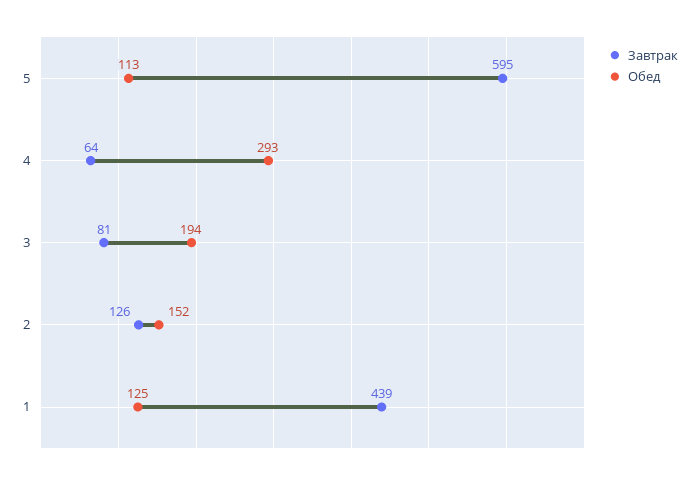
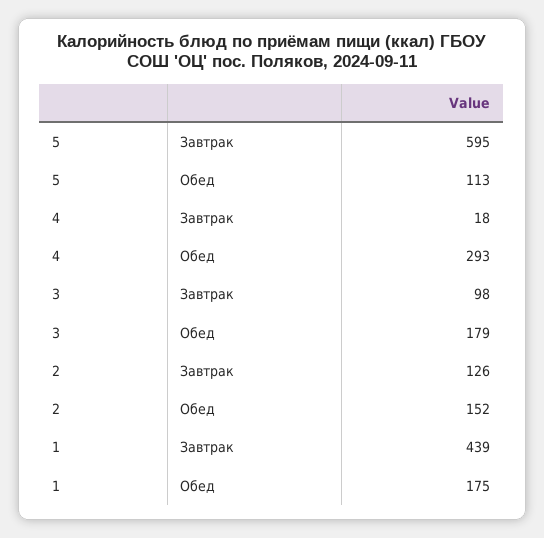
Завтрак, 4: 64 -> 18
Завтрак, 3: 81 -> 98
Обед, 3: 194 -> 179
Обед, 1: 125 -> 175

